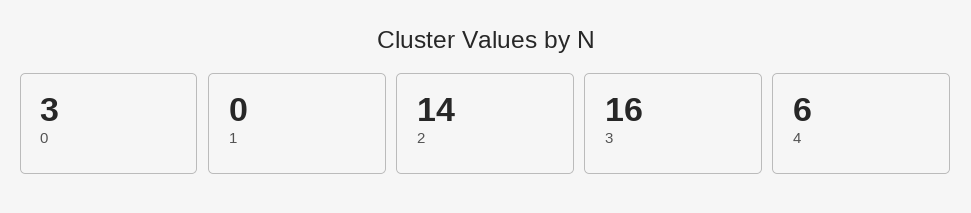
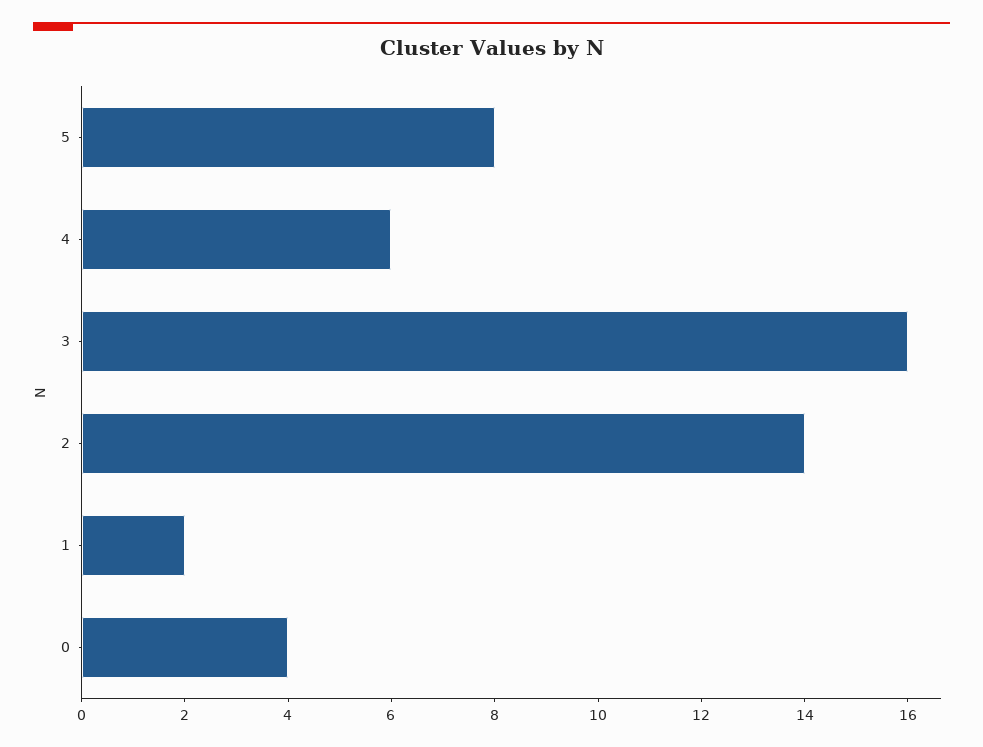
0: 3 -> 4
1: 0 -> 2
5: none -> 8

